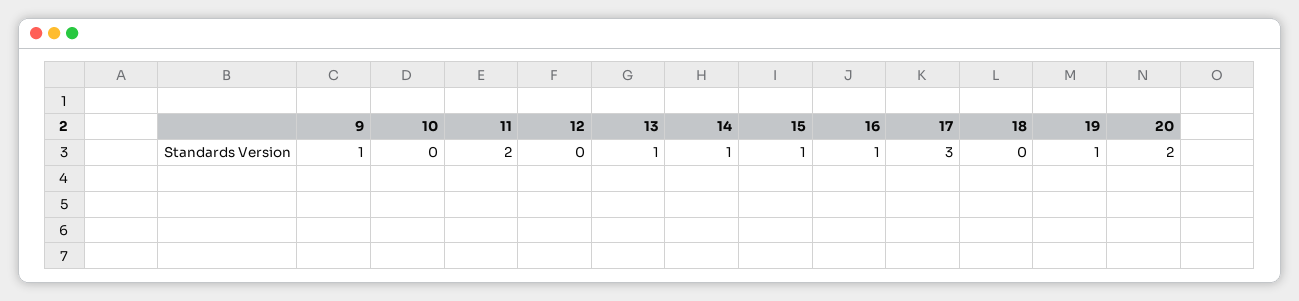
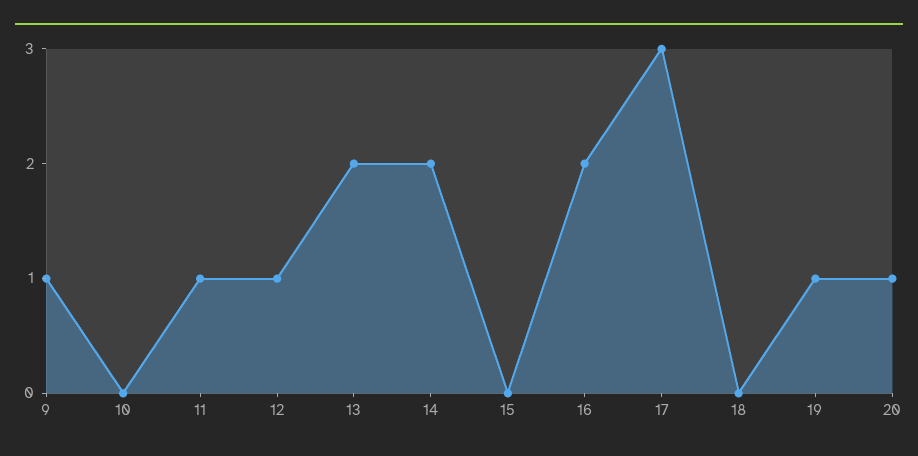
11: 2 -> 1
12: 0 -> 1
13: 1 -> 2
14: 1 -> 2
15: 1 -> 0
16: 1 -> 2
20: 2 -> 1

